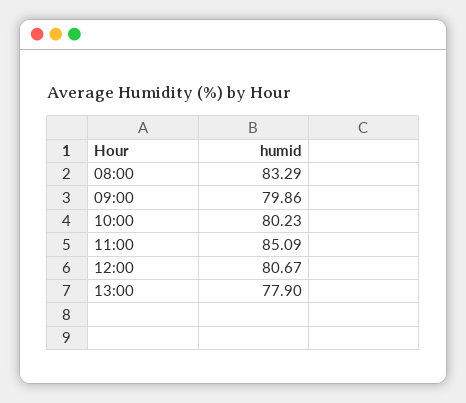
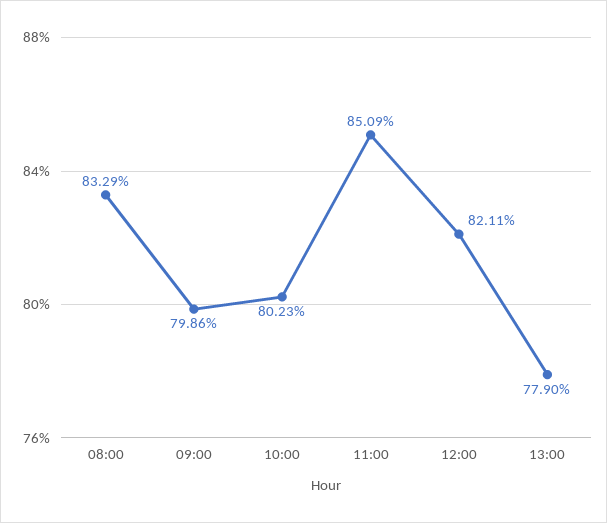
12:00: 80.67 -> 82.11

